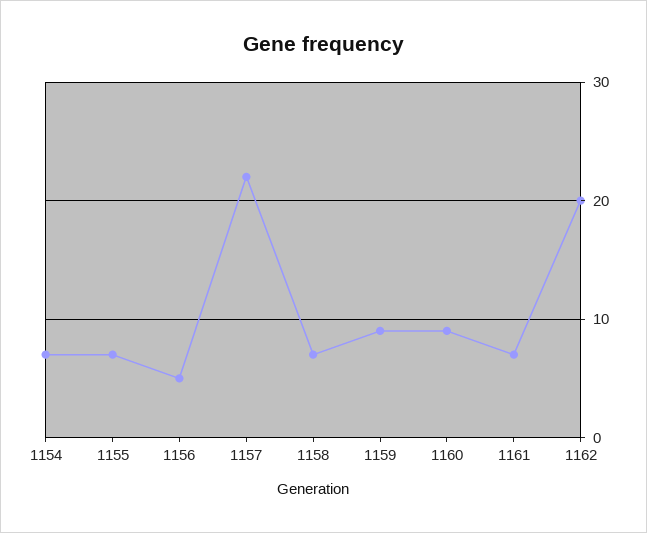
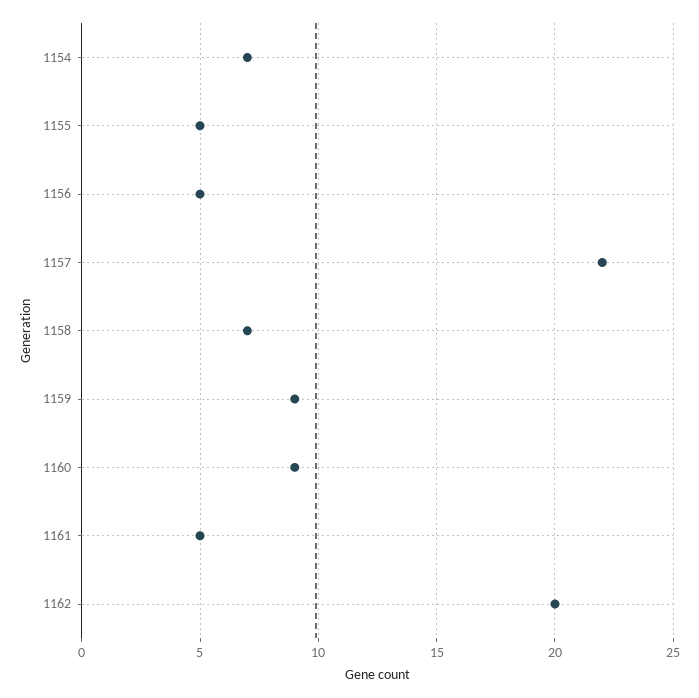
1155: 7 -> 5
1161: 7 -> 5

